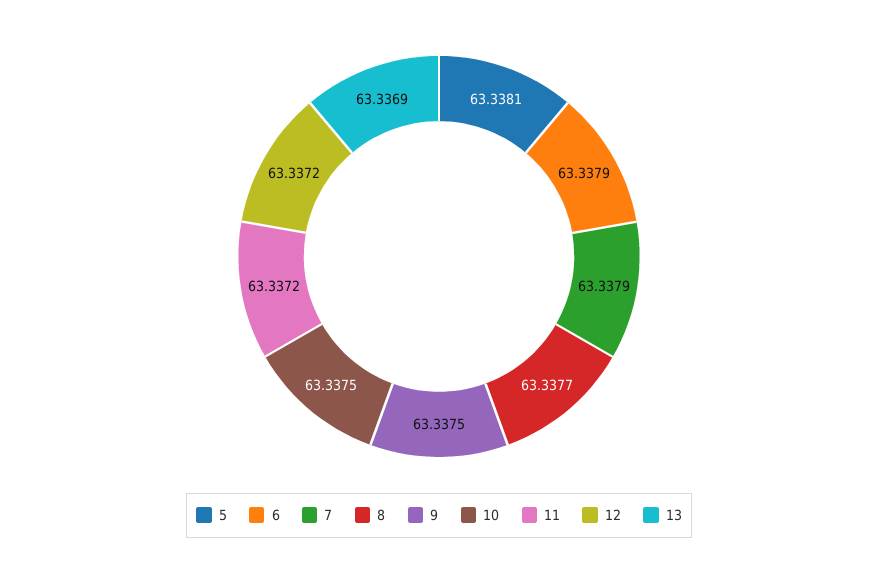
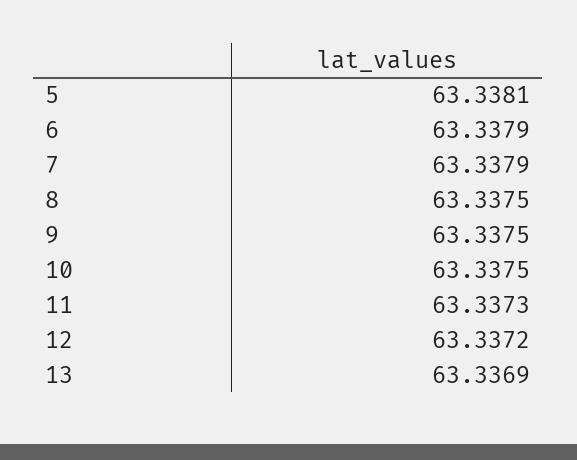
8: 63.3377 -> 63.3375
11: 63.3372 -> 63.3373

